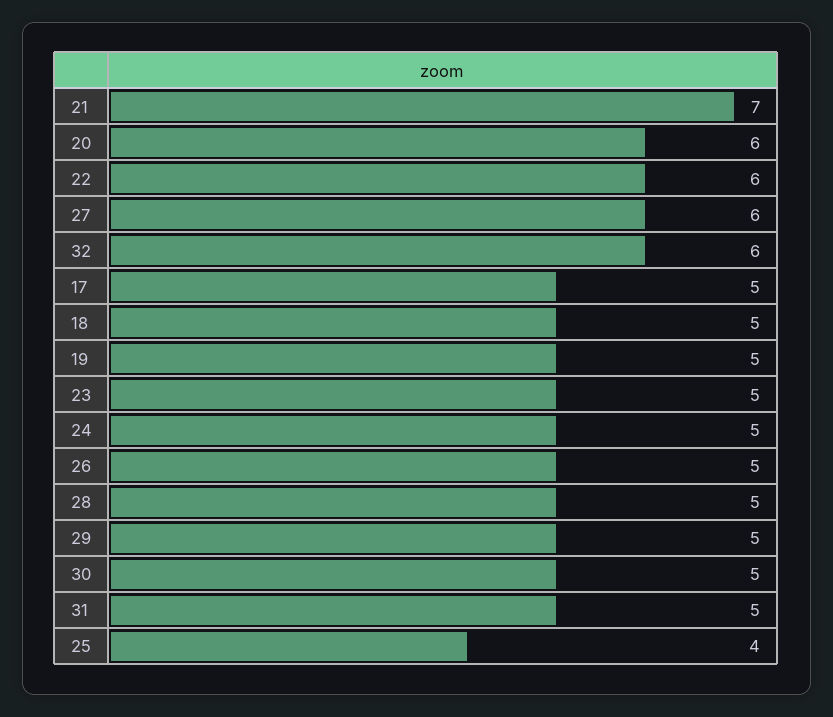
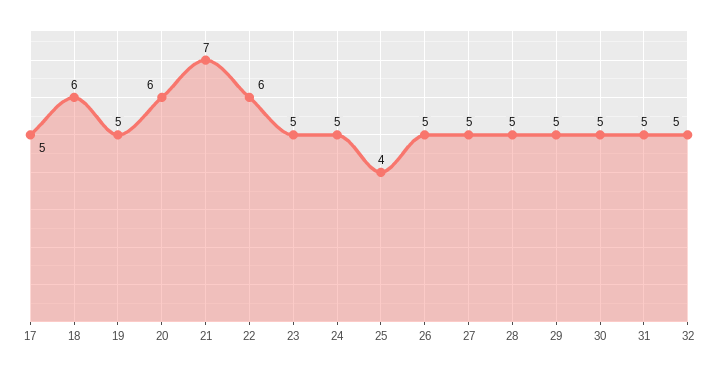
27: 6 -> 5
32: 6 -> 5
18: 5 -> 6

